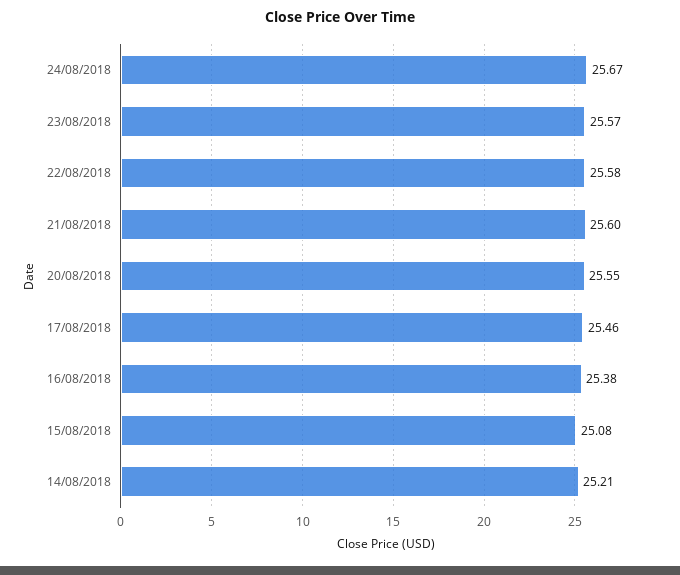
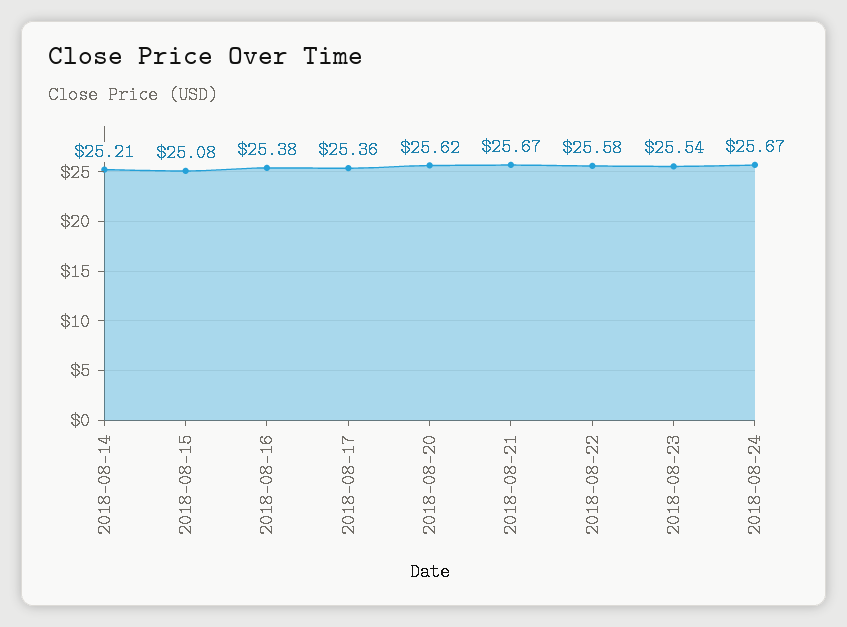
23/08/2018: 25.57 -> 25.54
21/08/2018: 25.6 -> 25.67
20/08/2018: 25.55 -> 25.62
17/08/2018: 25.46 -> 25.36

